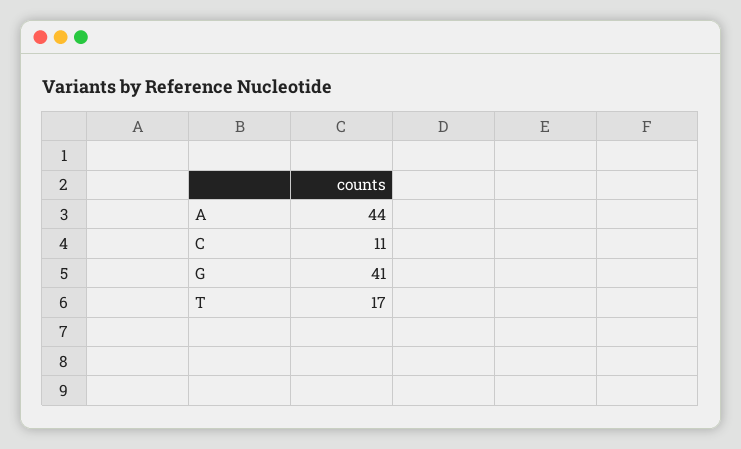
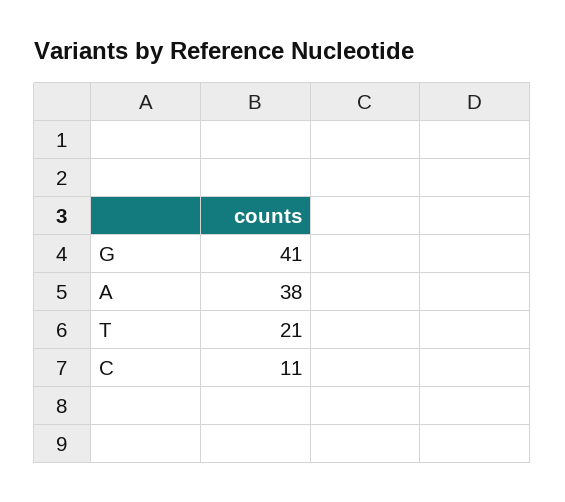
A: 44 -> 38
T: 17 -> 21

